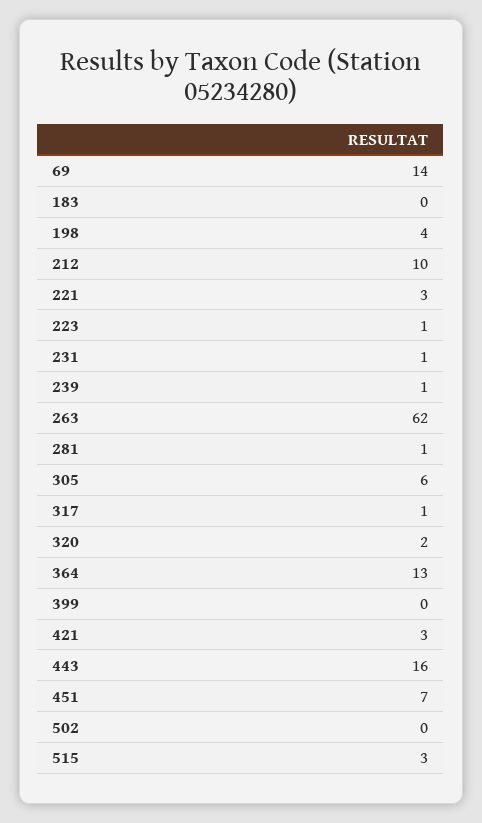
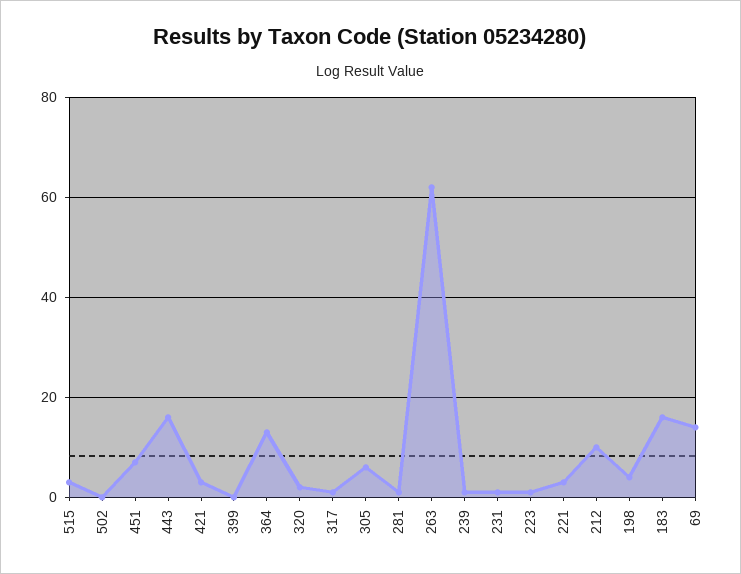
183: 0 -> 15

